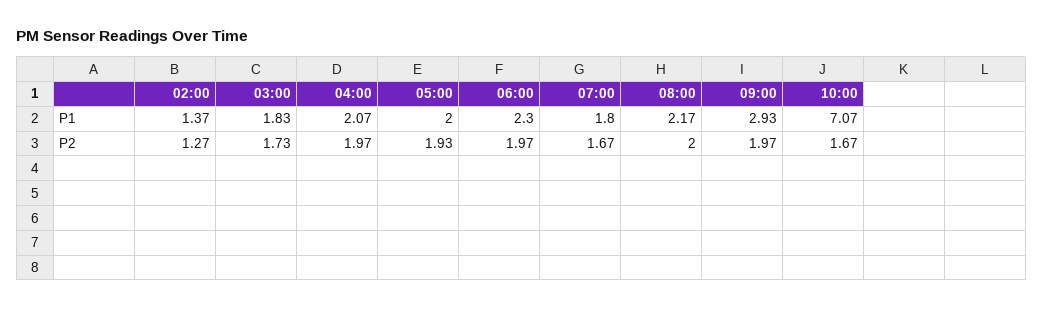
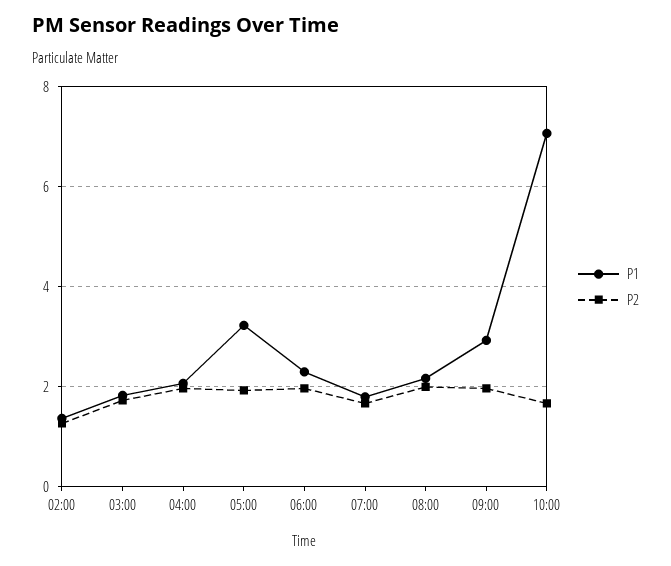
P1, 05:00: 2 -> 3.2

